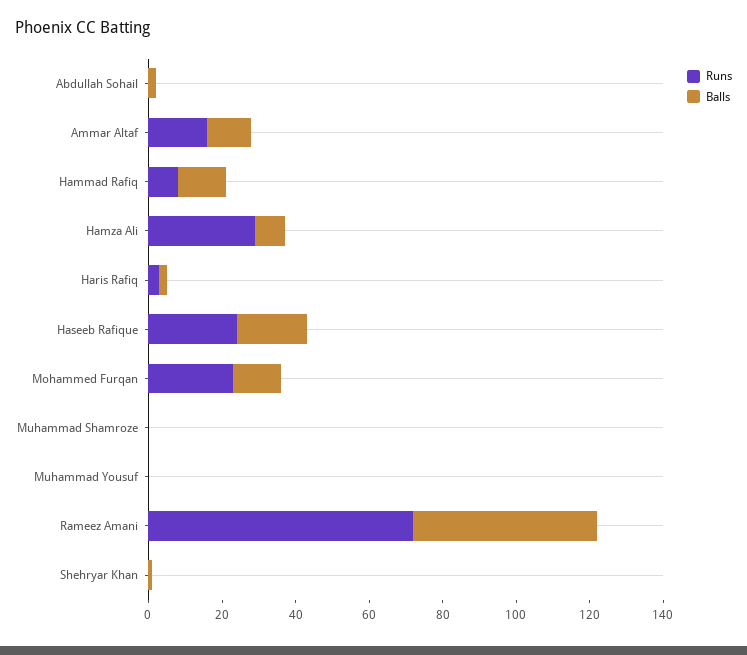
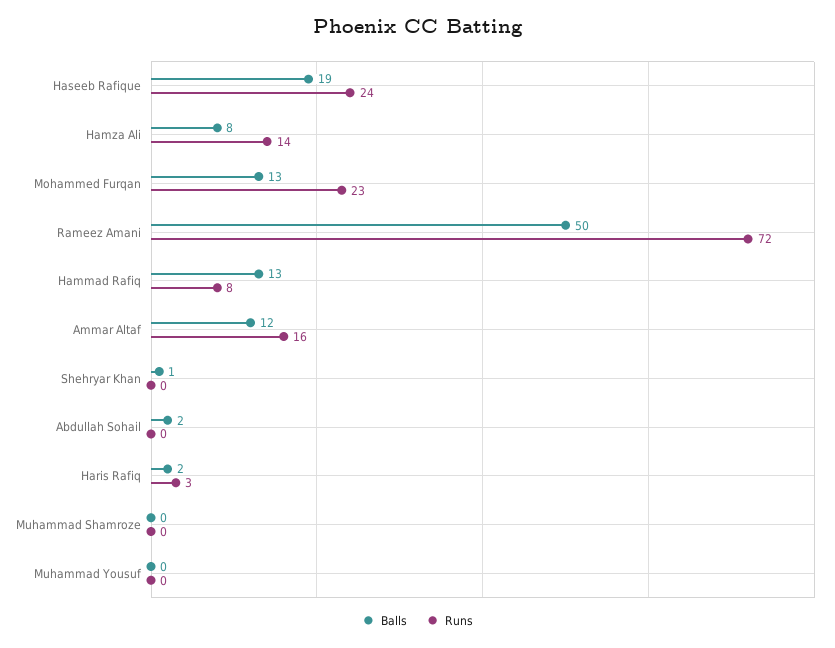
Runs, Hamza Ali: 30 -> 14

